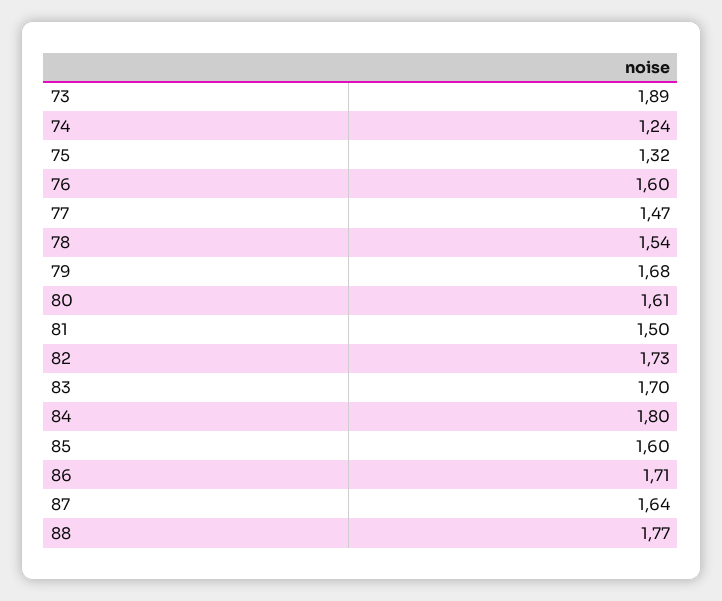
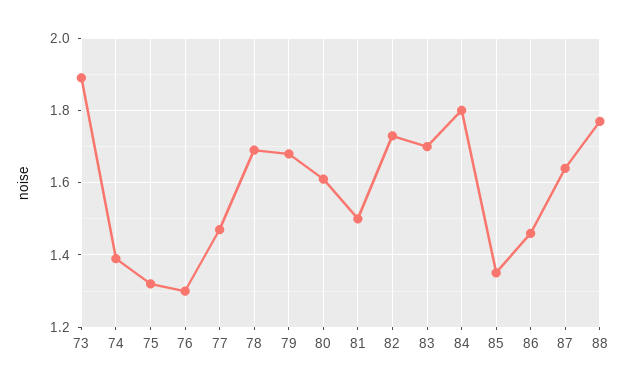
74: 1.24 -> 1.4
76: 1.6 -> 1.3
78: 1.54 -> 1.7
85: 1.6 -> 1.35
86: 1.71 -> 1.45

